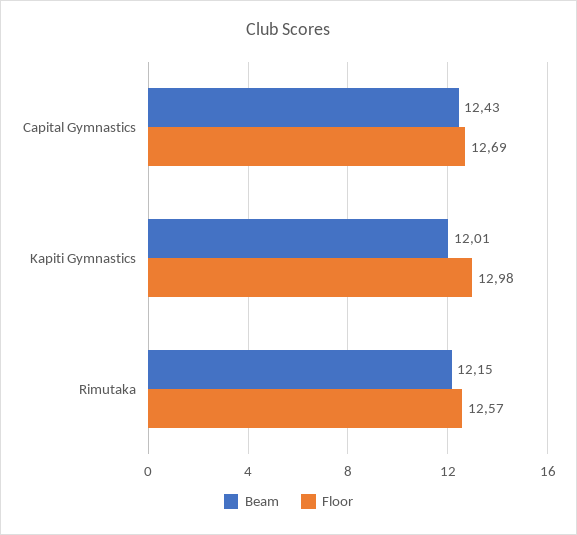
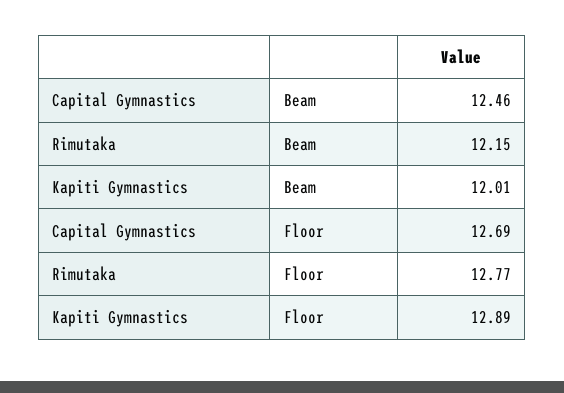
Beam, Capital Gymnastics: 12.43 -> 12.46
Floor, Kapiti Gymnastics: 12.98 -> 12.89
Floor, Rimutaka: 12.57 -> 12.77

